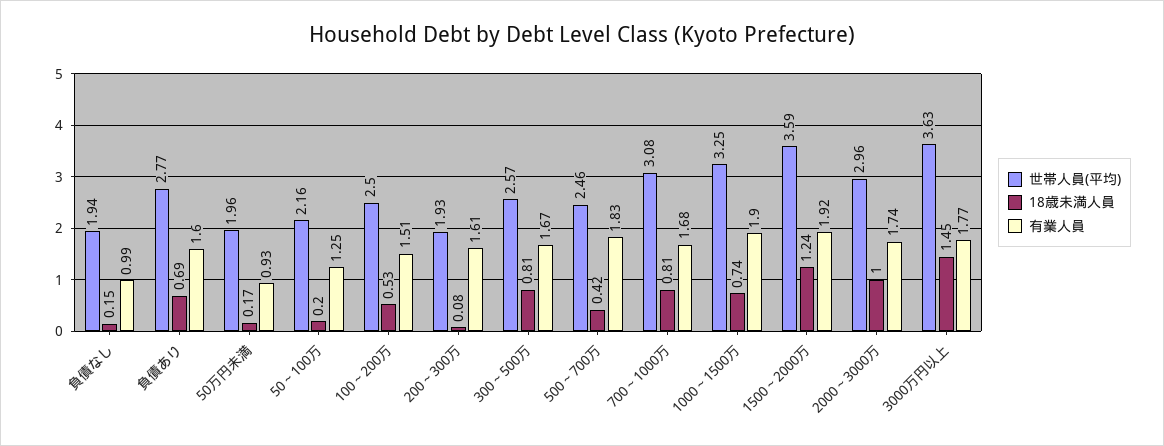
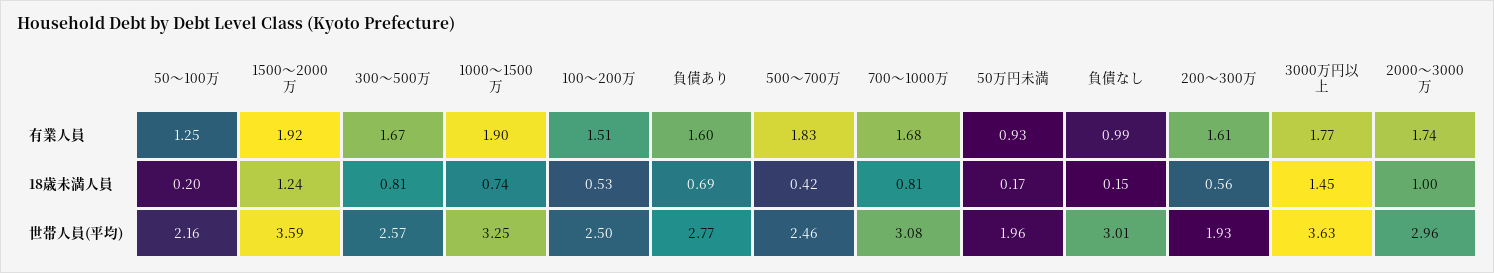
世帯人員(平均), 負債なし: 1.94 -> 3.01
18歳未満人員, 200～300万: 0.08 -> 0.56

